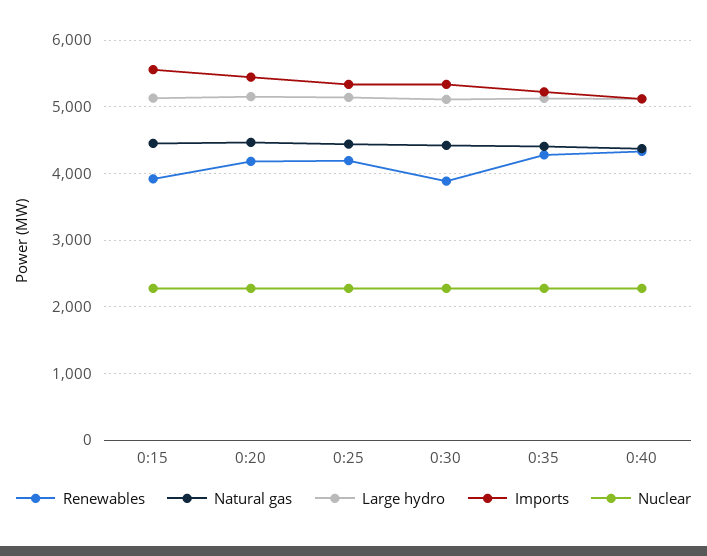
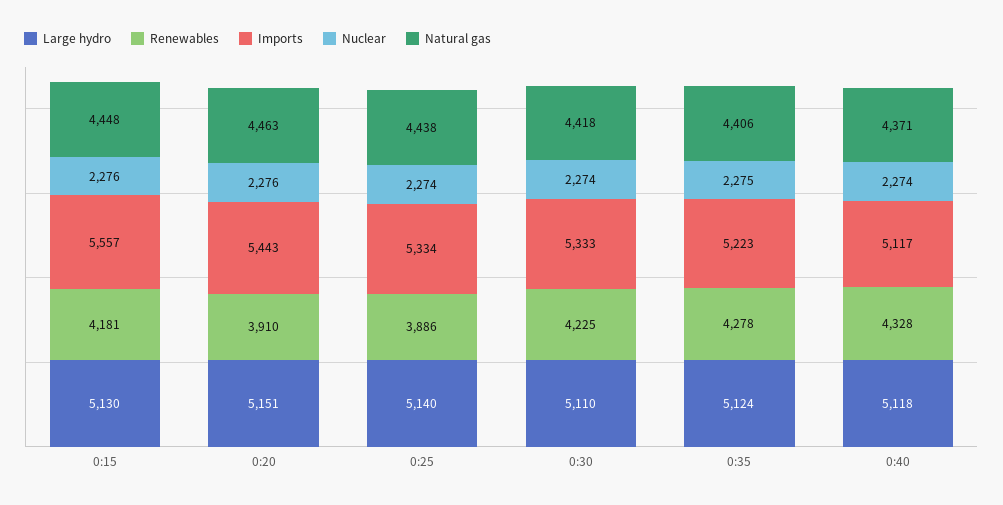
Renewables, 0:15: 3900 -> 4181
Renewables, 0:20: 4200 -> 3910
Renewables, 0:25: 4200 -> 3886
Renewables, 0:30: 3900 -> 4225

